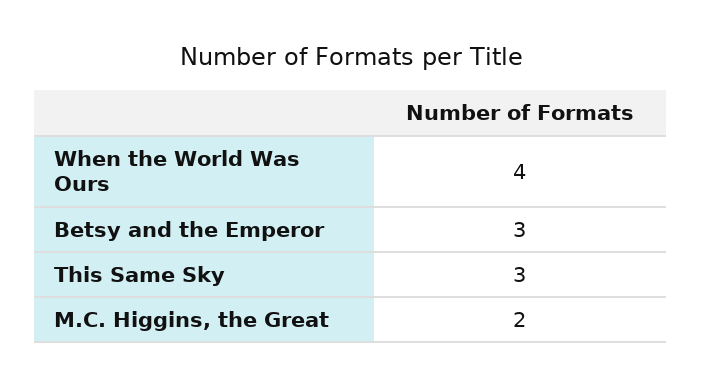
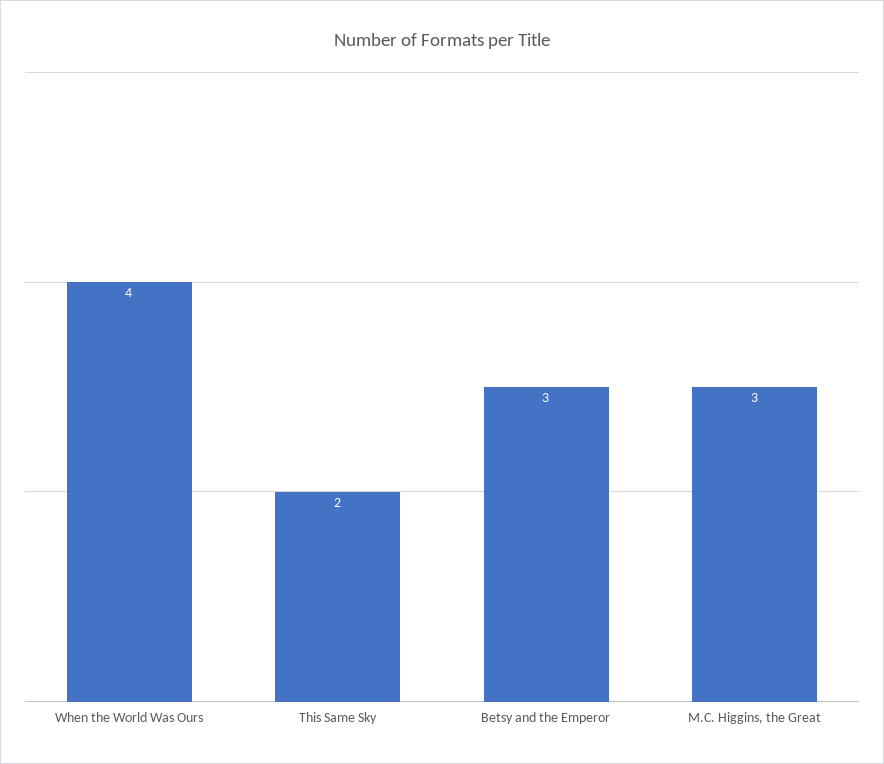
This Same Sky: 3 -> 2
M.C. Higgins, the Great: 2 -> 3

